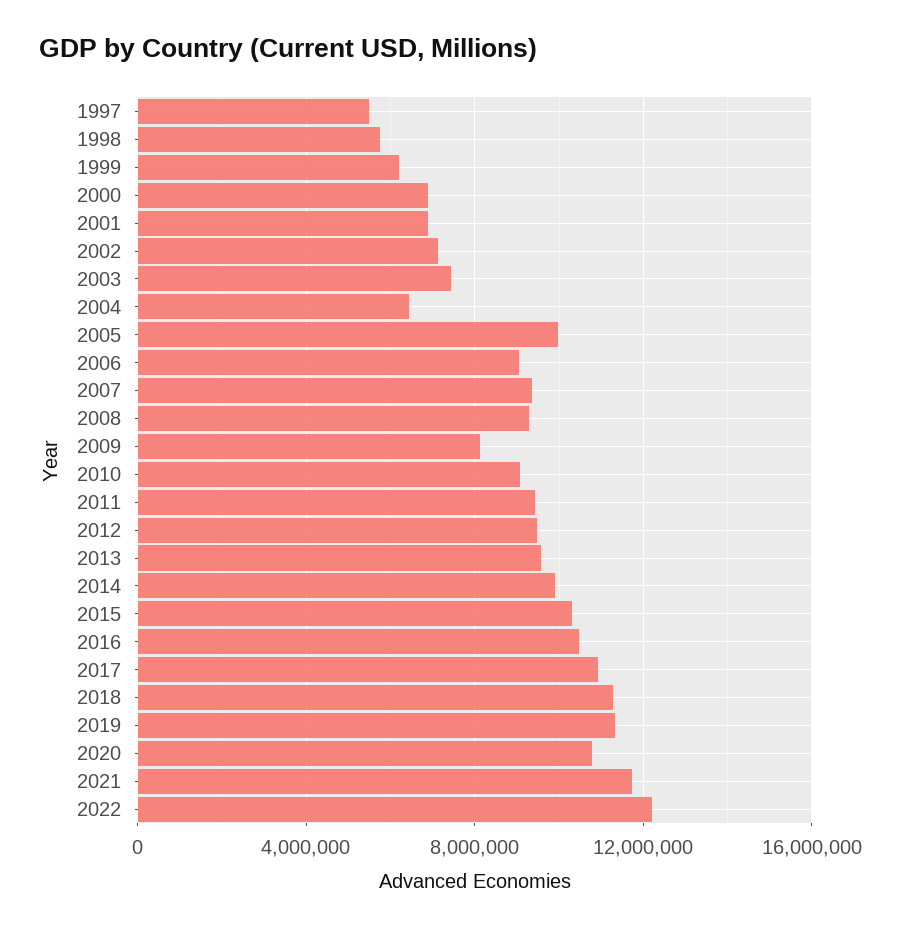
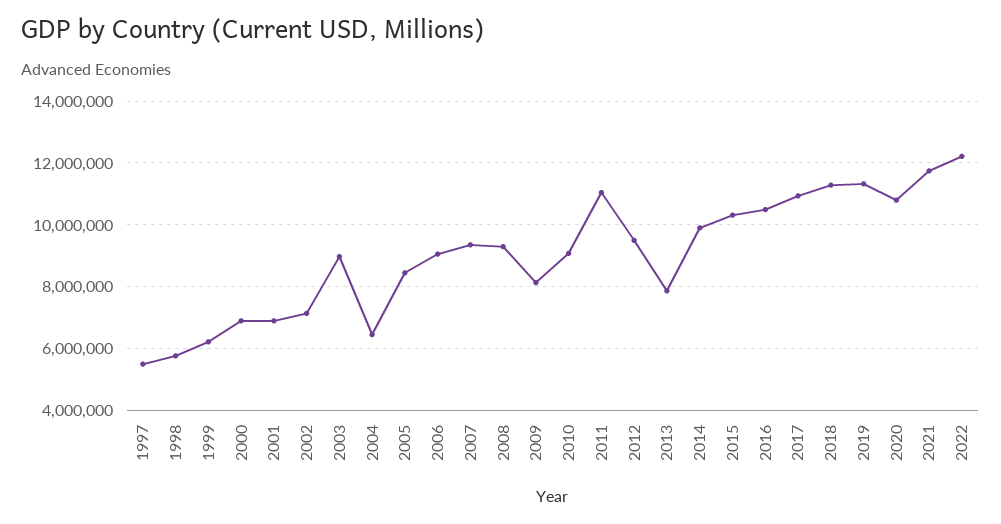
2003: 7500000 -> 9000000
2005: 10000000 -> 8400000
2011: 9500000 -> 11000000
2013: 9500000 -> 7800000

